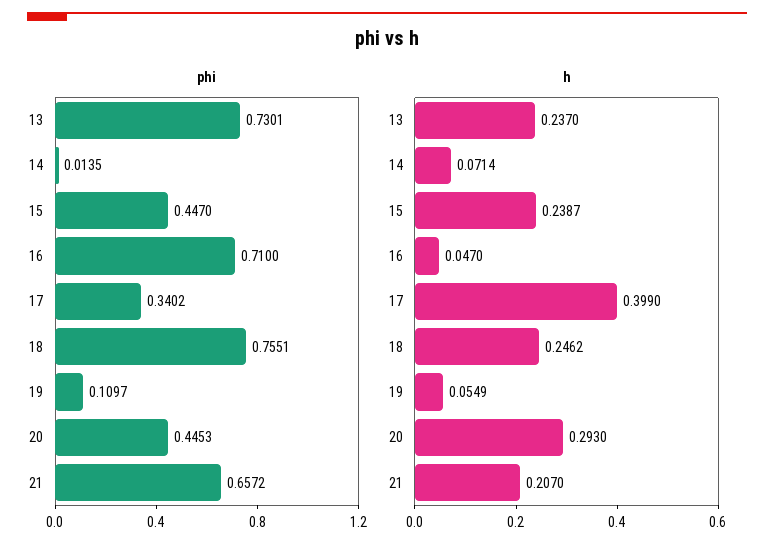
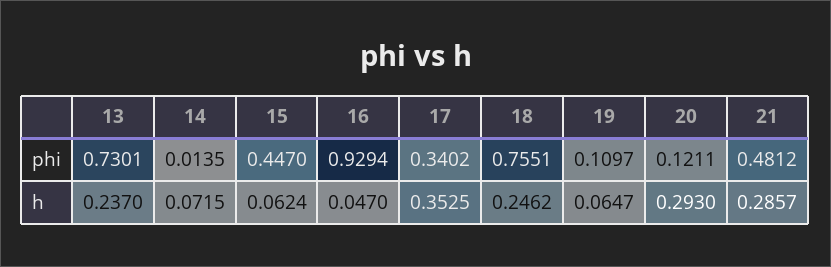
phi, 16: 0.71 -> 0.9294
phi, 20: 0.4453 -> 0.1211
phi, 21: 0.6572 -> 0.4812
h, 14: 0.0714 -> 0.0715
h, 15: 0.2387 -> 0.0624
h, 17: 0.399 -> 0.3525
h, 19: 0.0549 -> 0.0647
h, 21: 0.207 -> 0.2857

